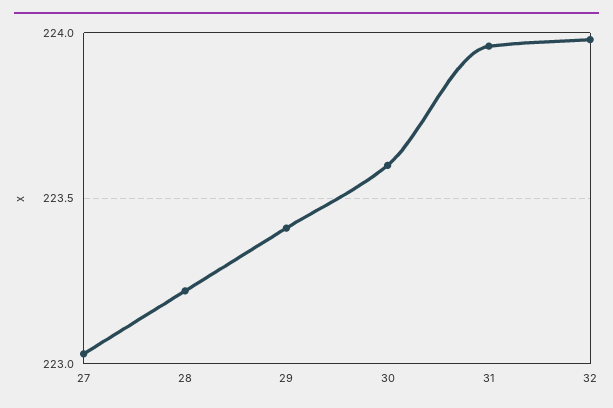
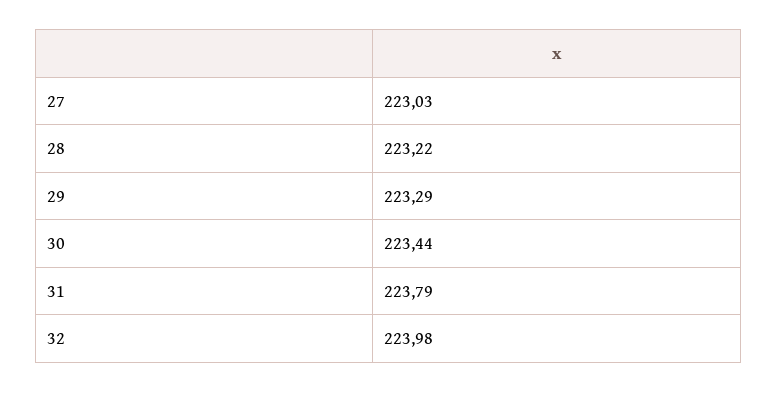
29: 223.4 -> 223.29
30: 223.6 -> 223.44
31: 223.95 -> 223.79

